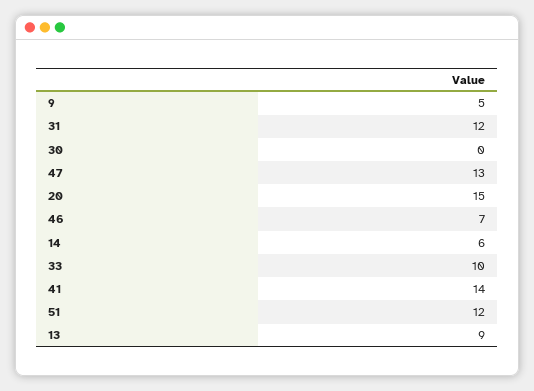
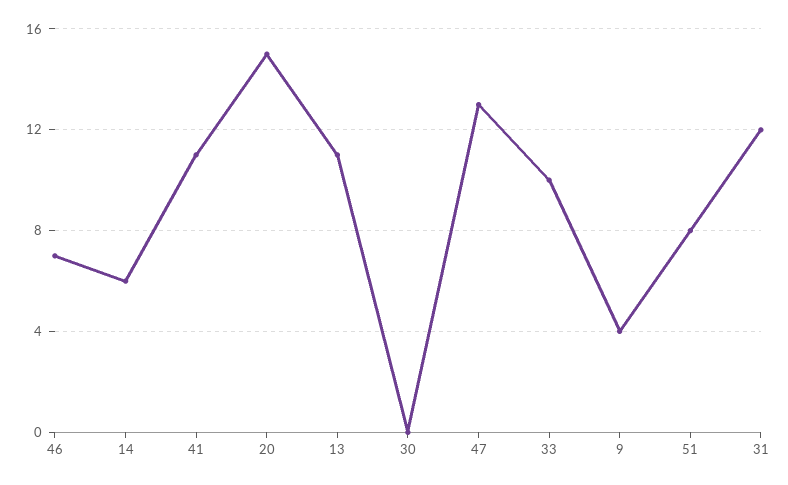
9: 5 -> 4
41: 14 -> 11
51: 12 -> 8
13: 9 -> 11

